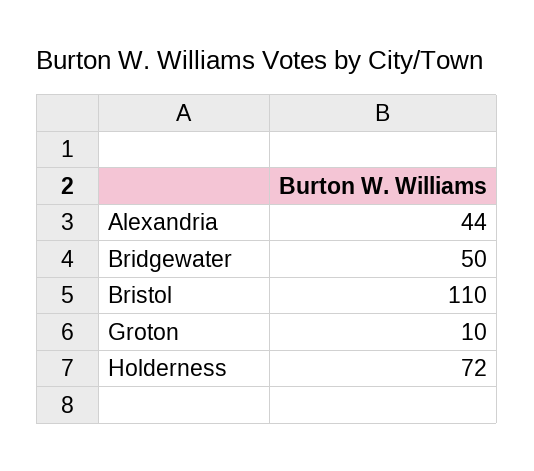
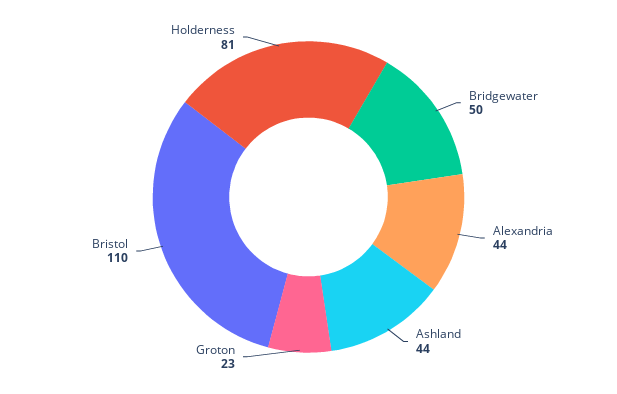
Groton: 10 -> 23
Holderness: 72 -> 81
Ashland: none -> 44

